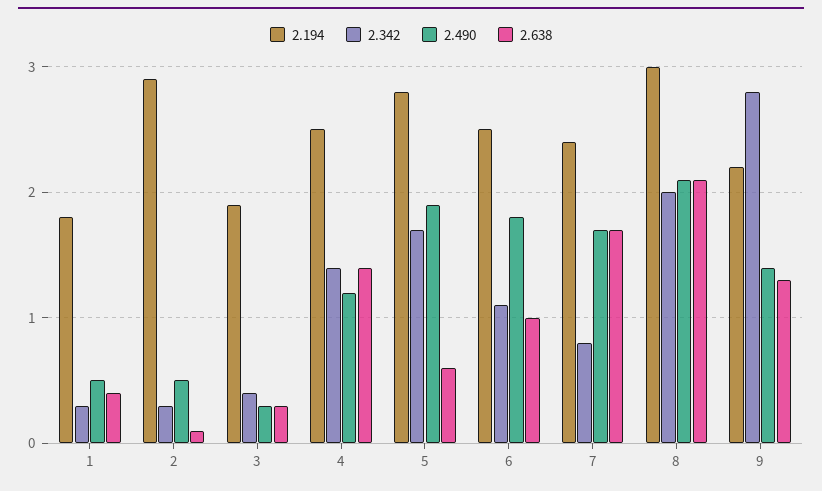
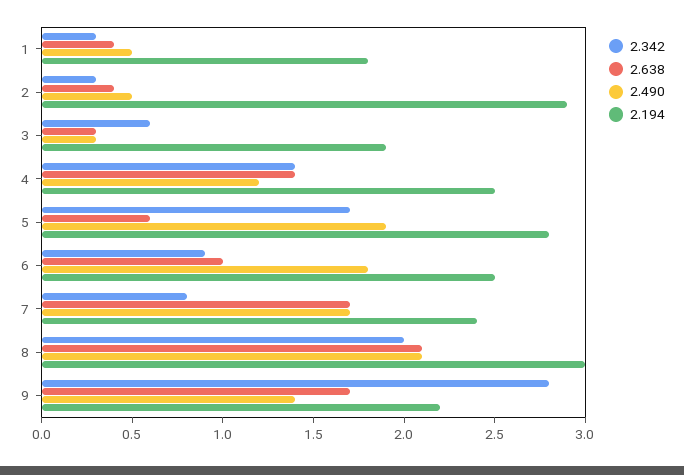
2.638, 2: 0.1 -> 0.4
2.342, 3: 0.4 -> 0.6
2.342, 6: 1.1 -> 0.9
2.638, 9: 1.3 -> 1.7

